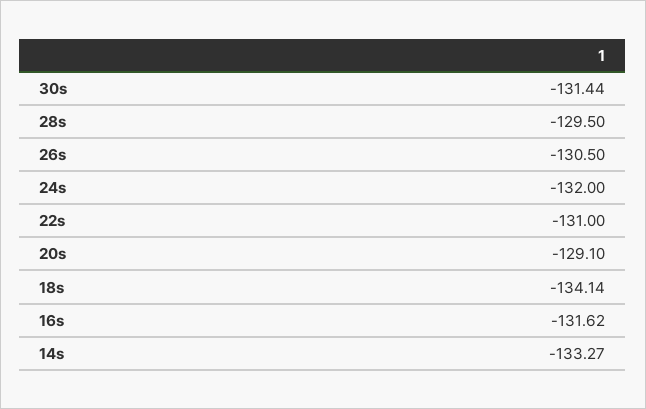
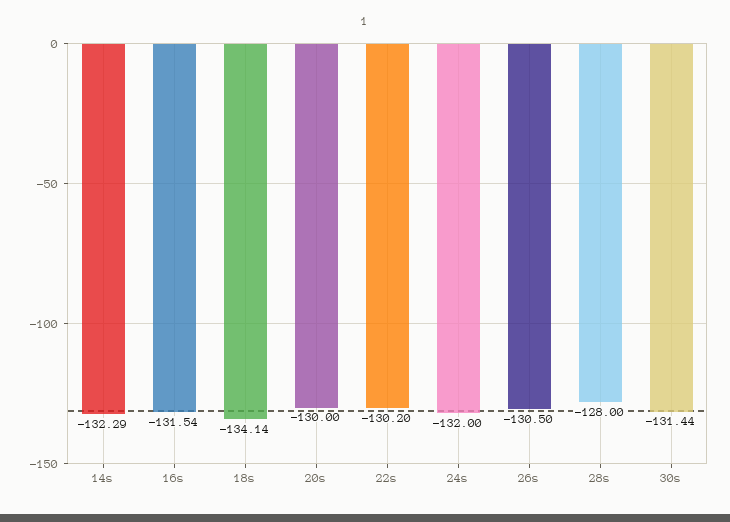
28s: -129.5 -> -128
22s: -131 -> -130.2
20s: -129.1 -> -130
16s: -131.62 -> -131.54
14s: -133.27 -> -132.29

